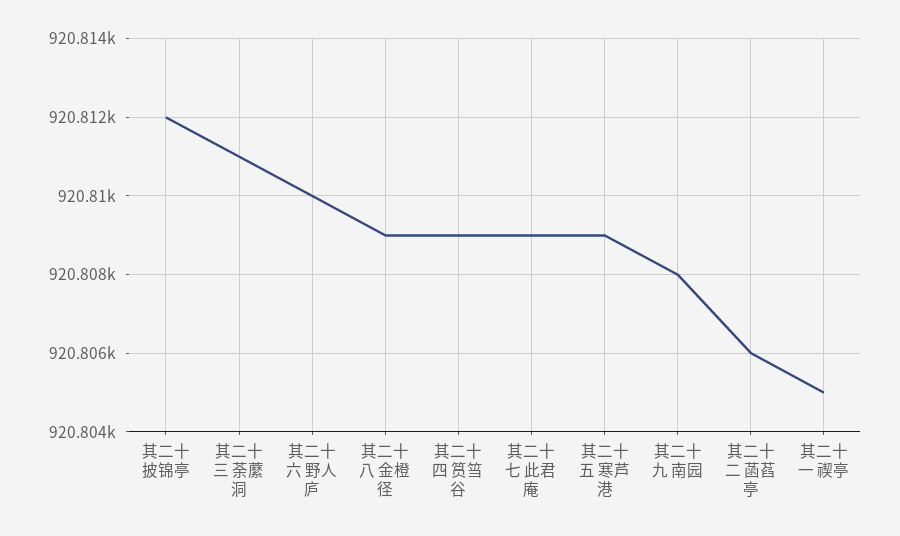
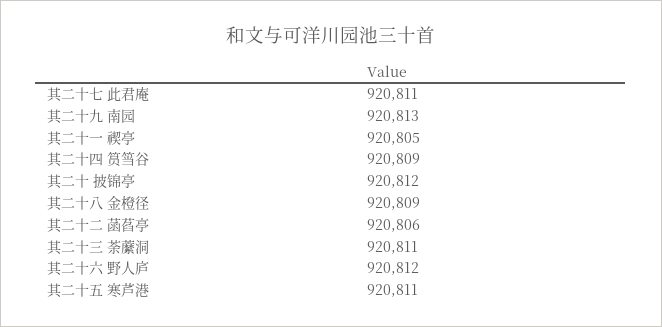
其二十六 野人庐: 920810 -> 920812
其二十七 此君庵: 920809 -> 920811
其二十五 寒芦港: 920809 -> 920811
其二十九 南园: 920808 -> 920813

